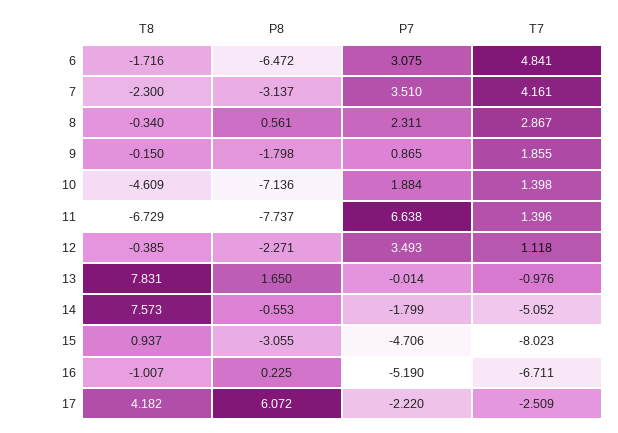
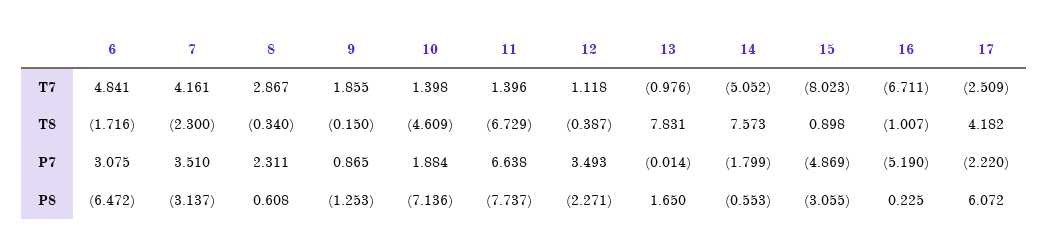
P8, 8: 0.561 -> 0.608
P8, 9: -1.798 -> -1.253
T8, 12: -0.385 -> -0.387
T8, 15: 0.937 -> 0.898
P7, 15: -4.706 -> -4.869

